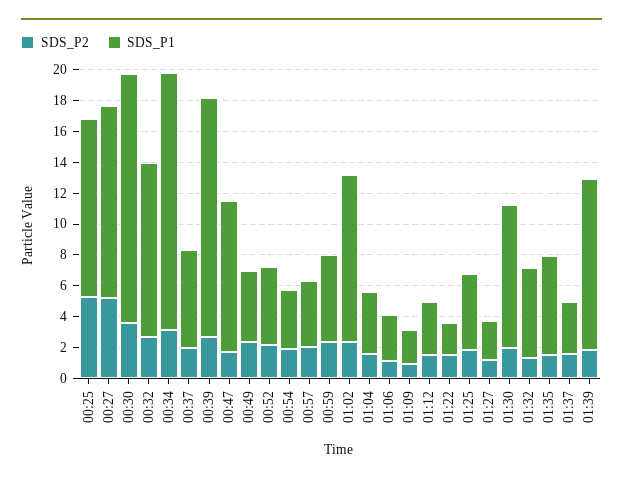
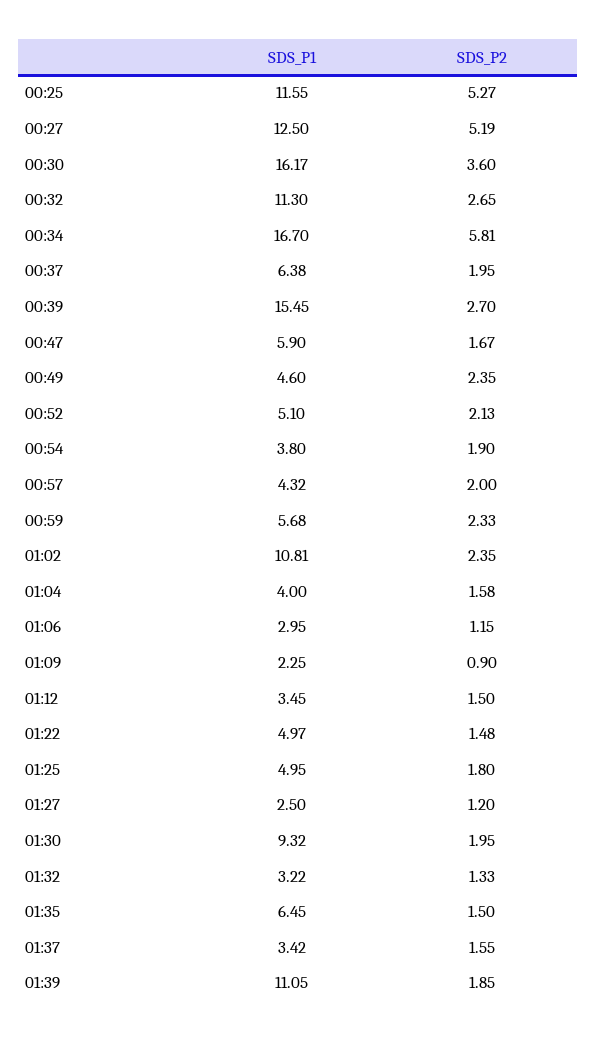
SDS_P2, 00:34: 3 -> 5.81
SDS_P1, 00:47: 10 -> 5.9
SDS_P1, 01:22: 2 -> 4.97
SDS_P1, 01:32: 6 -> 3.22

